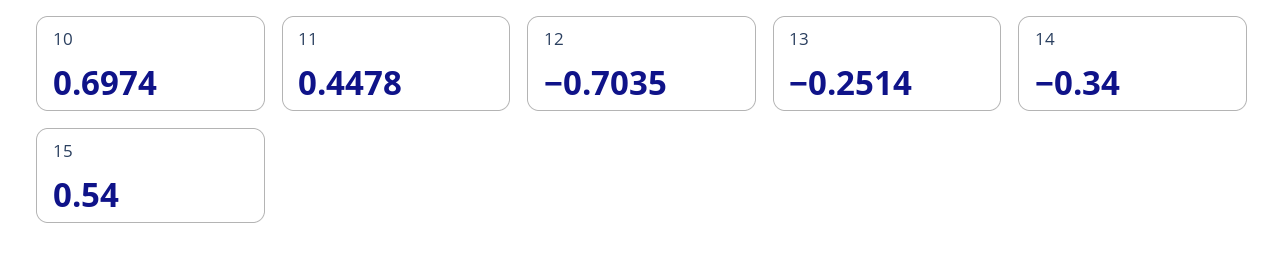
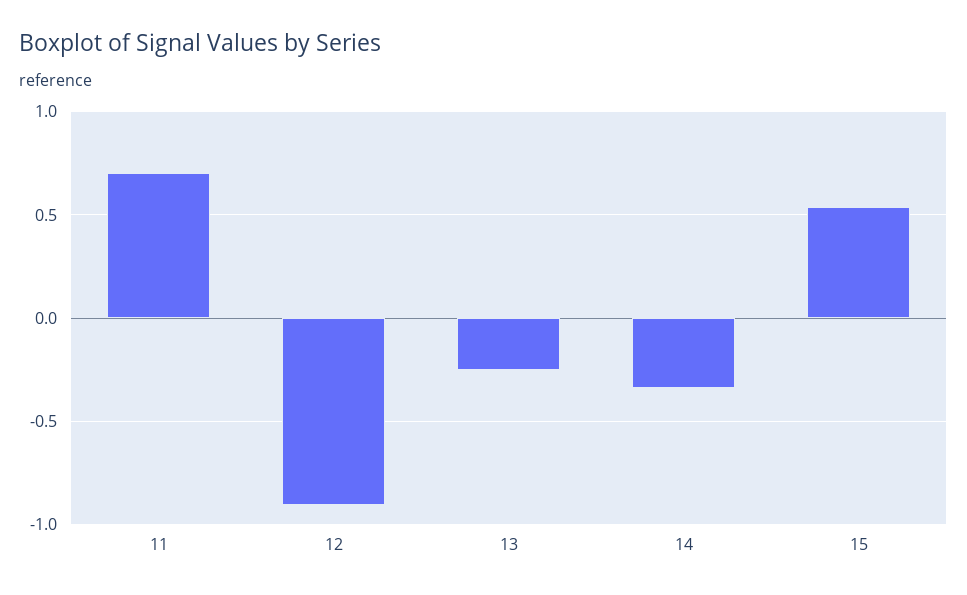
10: 0.6974 -> none
11: 0.4478 -> 0.7
12: -0.7035 -> -0.9

